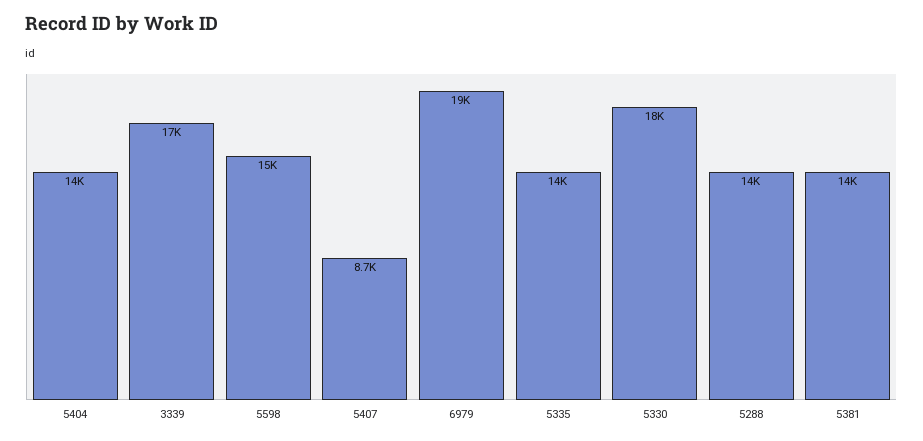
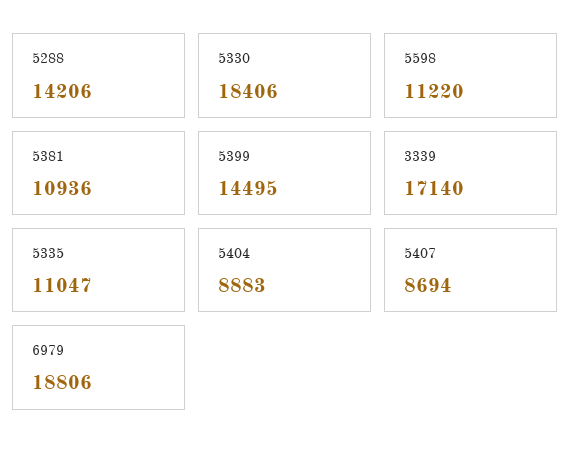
5404: 14000 -> 8883
5598: 15000 -> 11220
5335: 14000 -> 11047
5381: 14000 -> 10936
5399: none -> 14495

